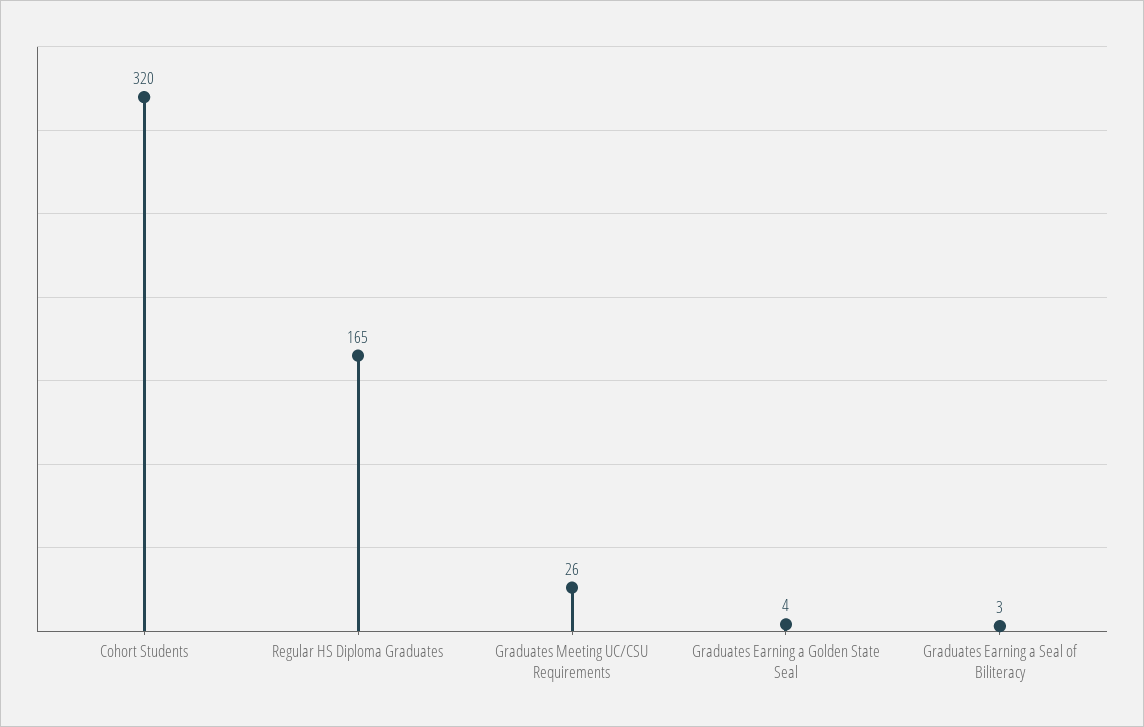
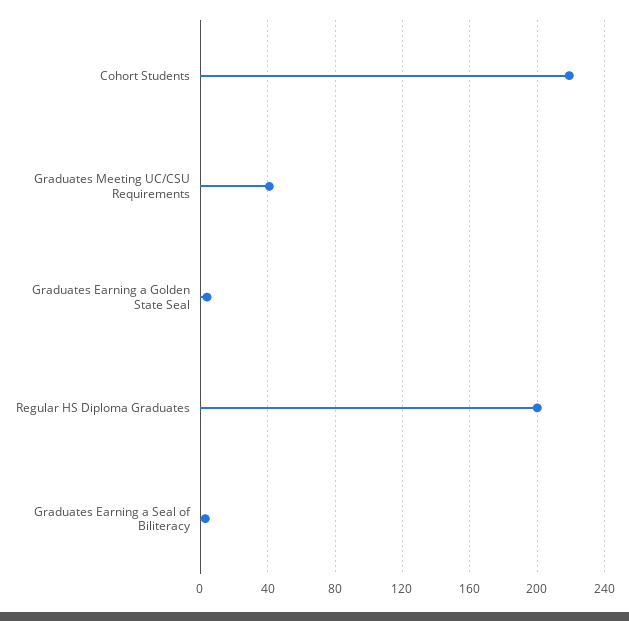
Cohort Students: 320 -> 220
Regular HS Diploma Graduates: 165 -> 200
Graduates Meeting UC/CSU Requirements: 26 -> 40

